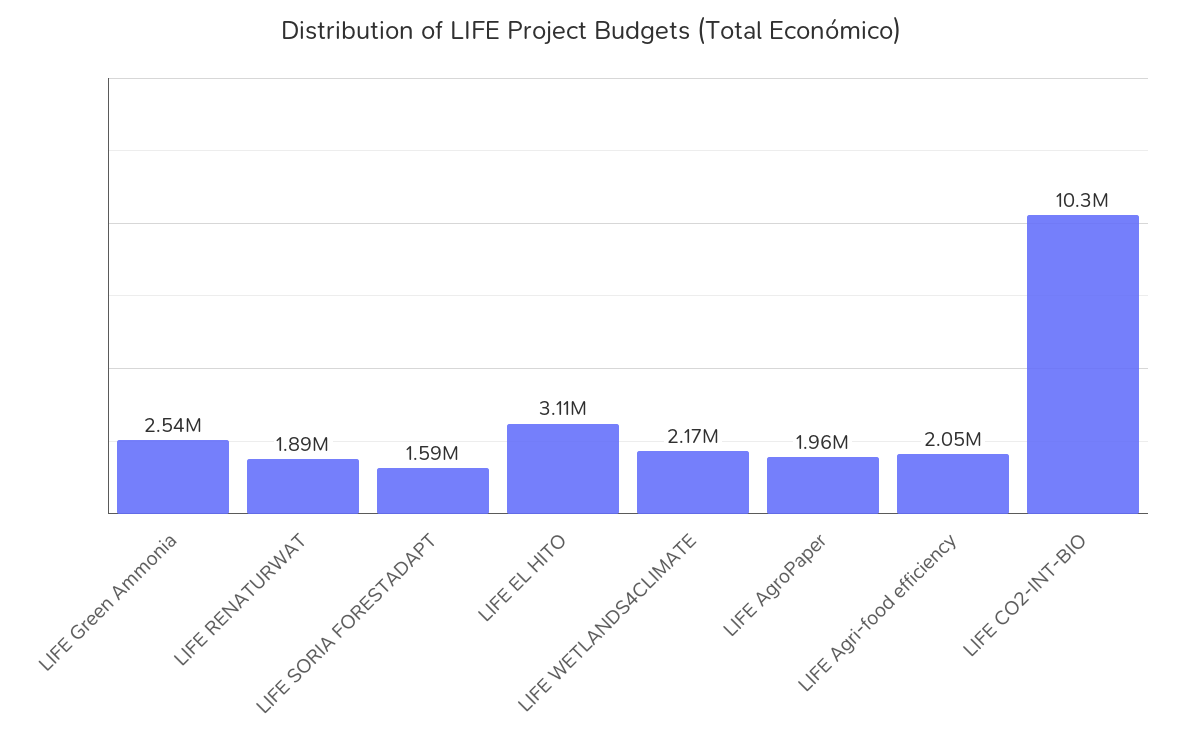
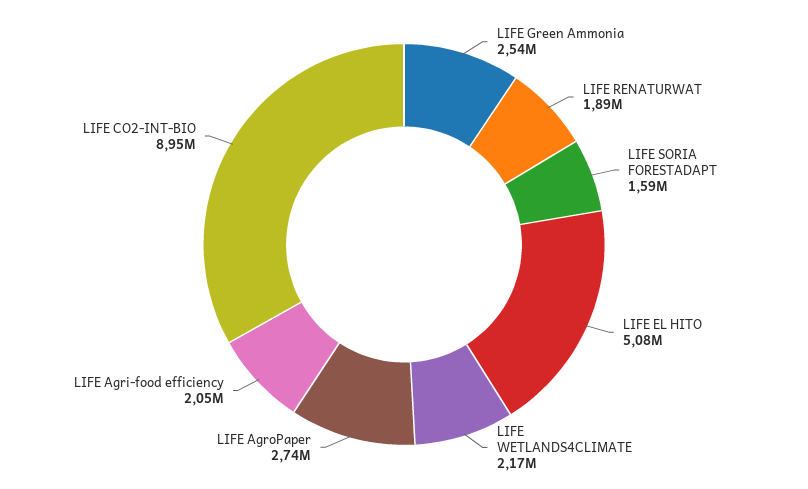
LIFE EL HITO: 3110000 -> 5080000
LIFE AgroPaper: 1960000 -> 2740000
LIFE CO2-INT-BIO: 10300000 -> 8950000

